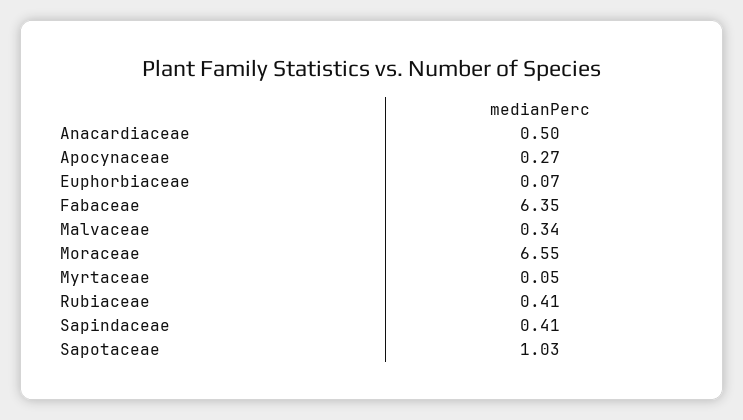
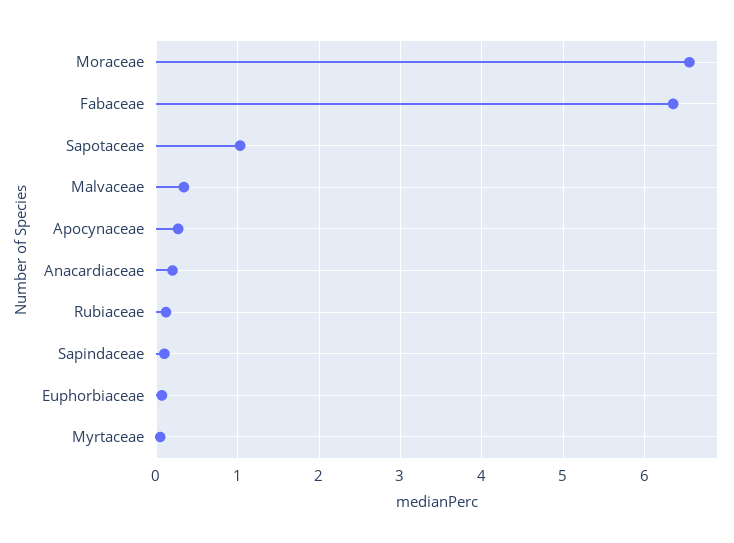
Anacardiaceae: 0.5 -> 0.2
Rubiaceae: 0.41 -> 0.1
Sapindaceae: 0.41 -> 0.1

